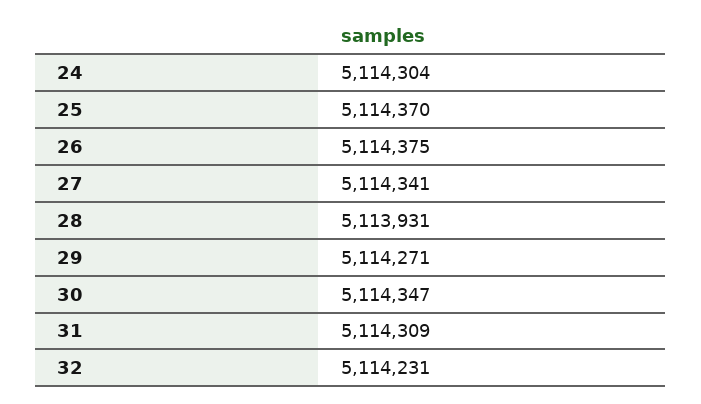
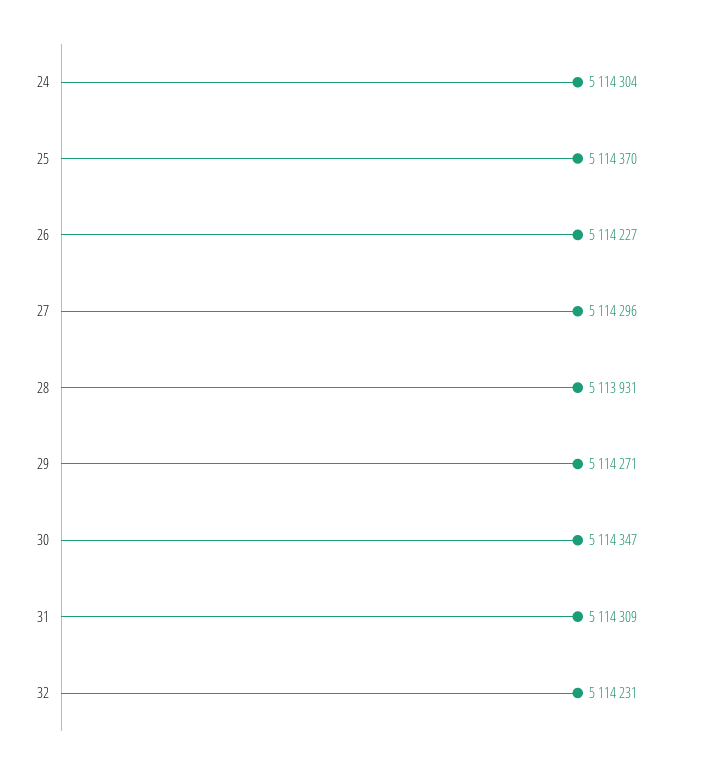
26: 5114375 -> 5114227
27: 5114341 -> 5114296

